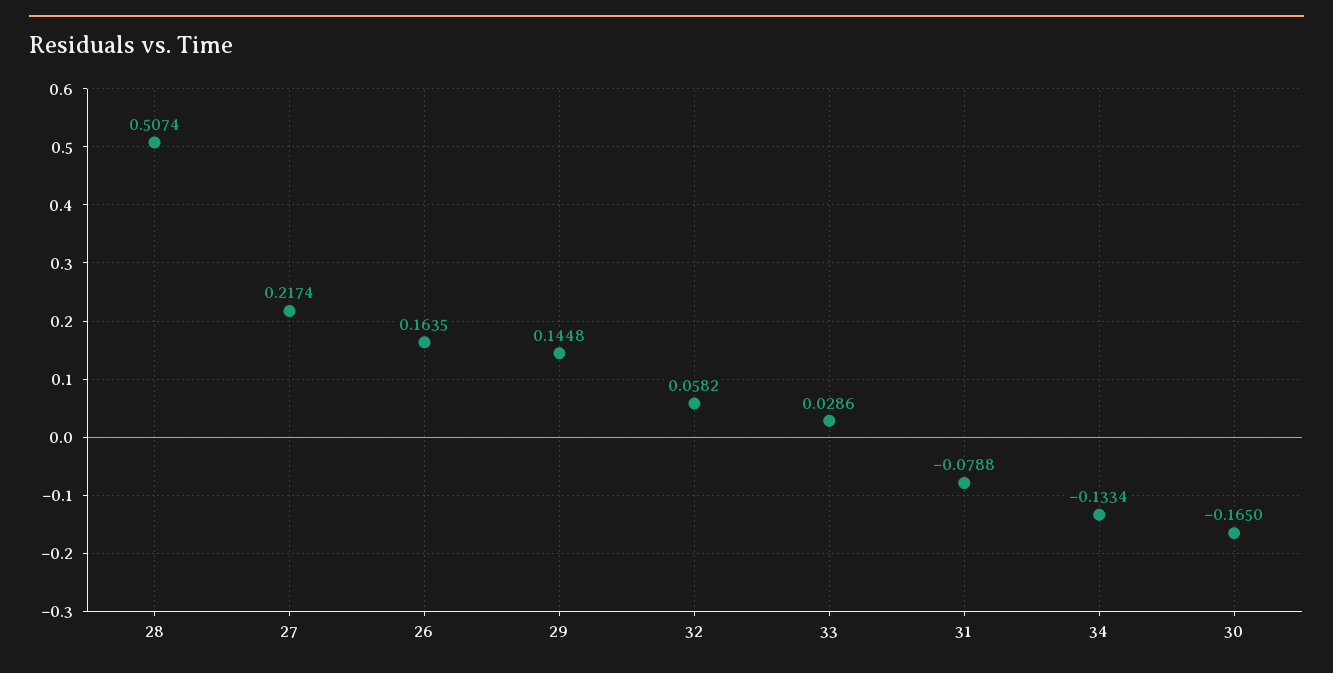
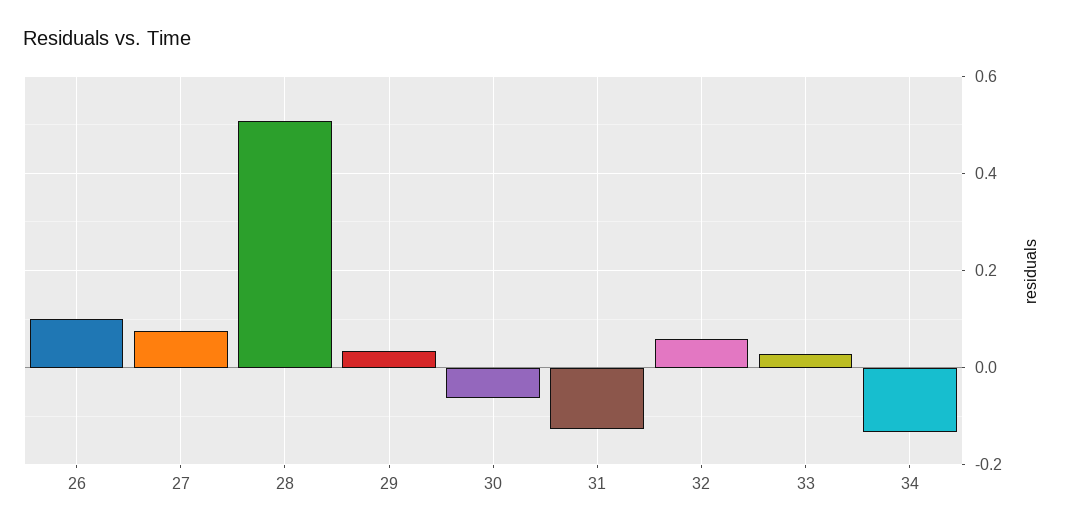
27: 0.2174 -> 0.08
26: 0.1635 -> 0.1
29: 0.1448 -> 0.04
31: -0.0788 -> -0.12
30: -0.165 -> -0.06

